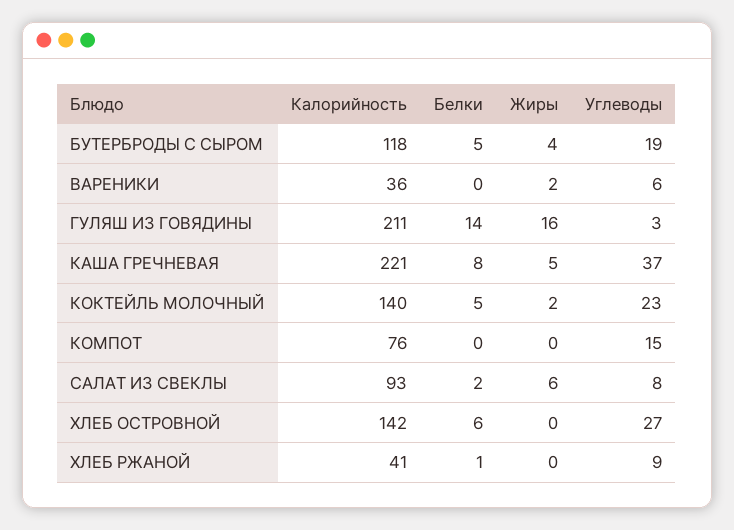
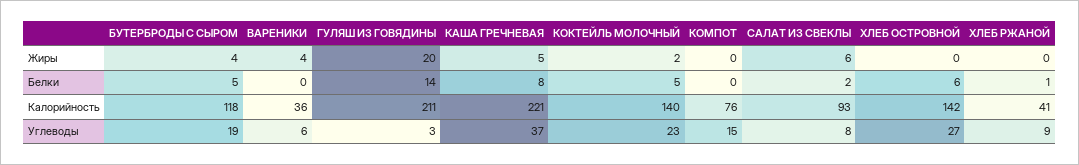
Жиры, ВАРЕНИКИ: 2 -> 4
Жиры, ГУЛЯШ ИЗ ГОВЯДИНЫ: 16 -> 20

